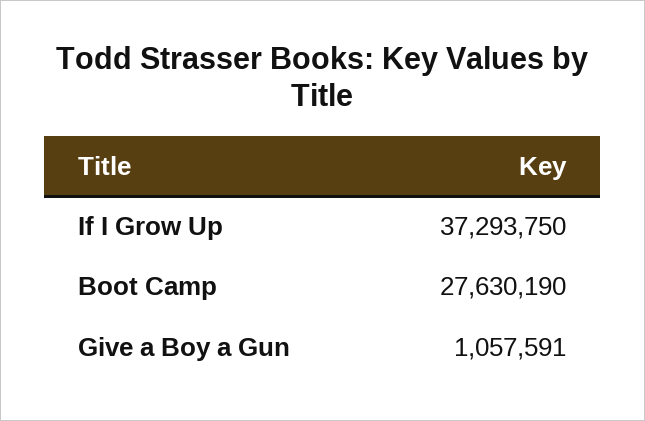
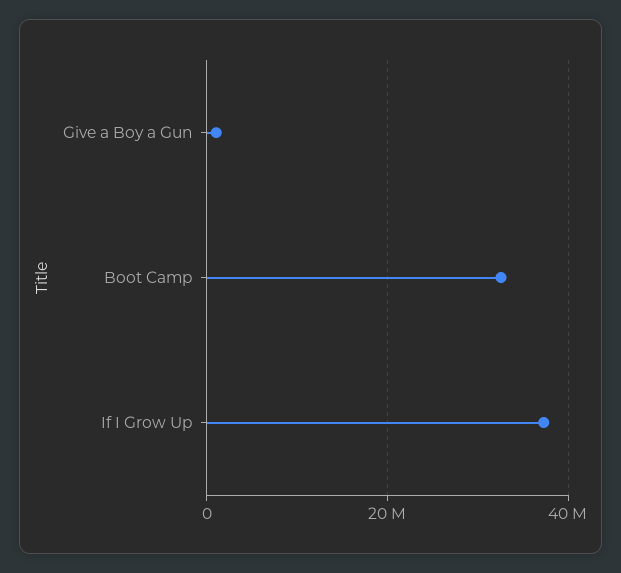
Boot Camp: 27630190 -> 32000000

